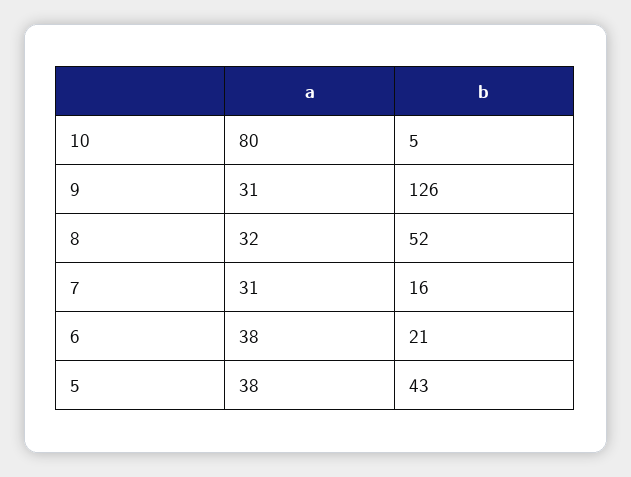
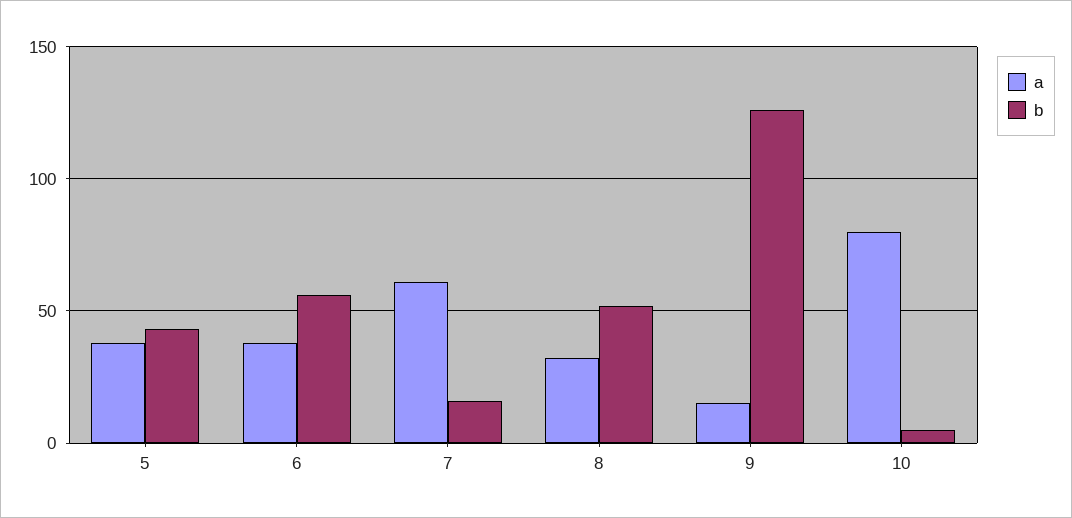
a, 9: 31 -> 15
a, 7: 31 -> 60
b, 6: 21 -> 55

